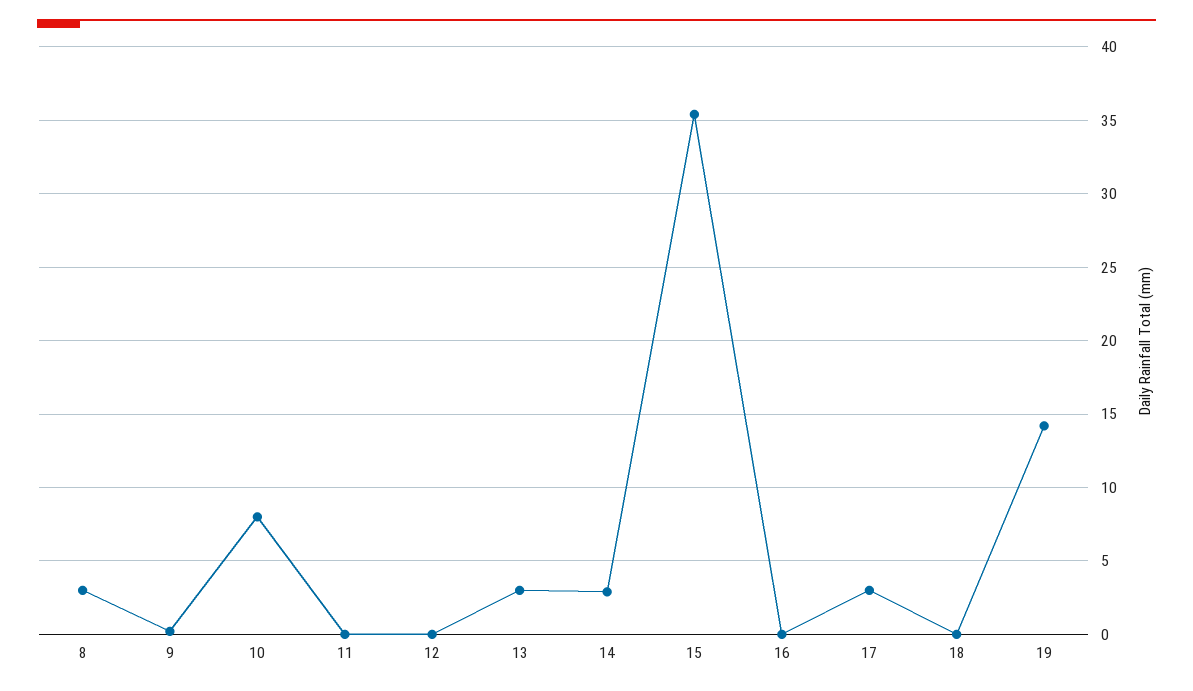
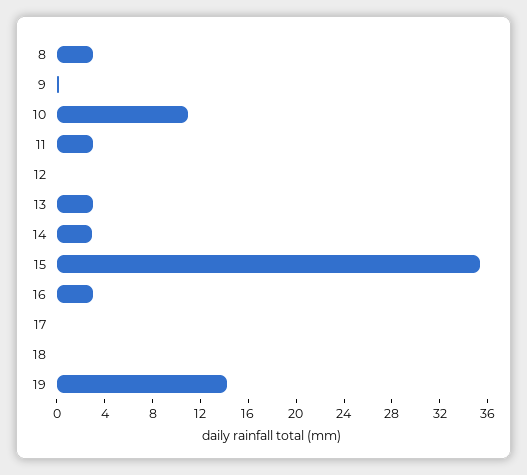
10: 8 -> 11
11: 0 -> 3
16: 0 -> 3
17: 3 -> 0

